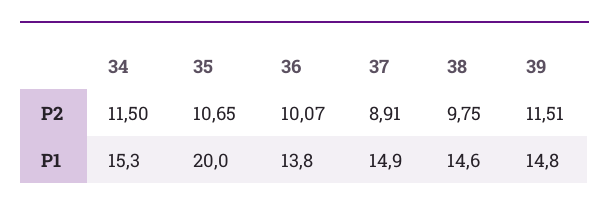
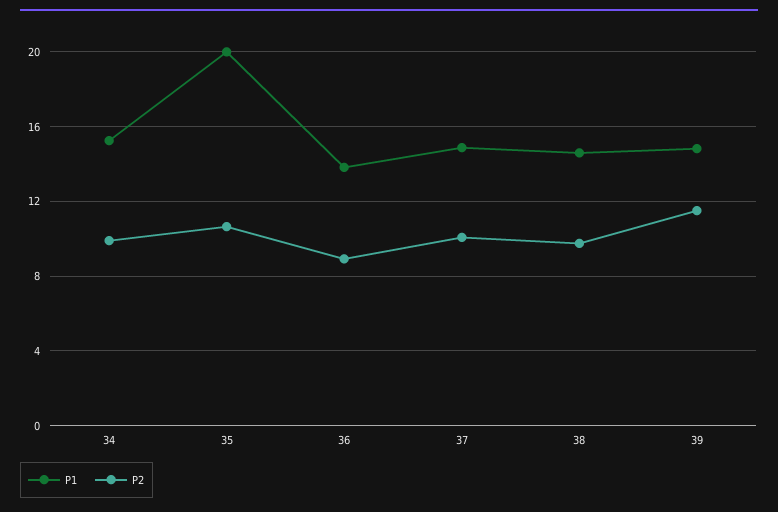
P2, 34: 11.5 -> 10
P2, 36: 10.07 -> 9
P2, 37: 8.91 -> 10

